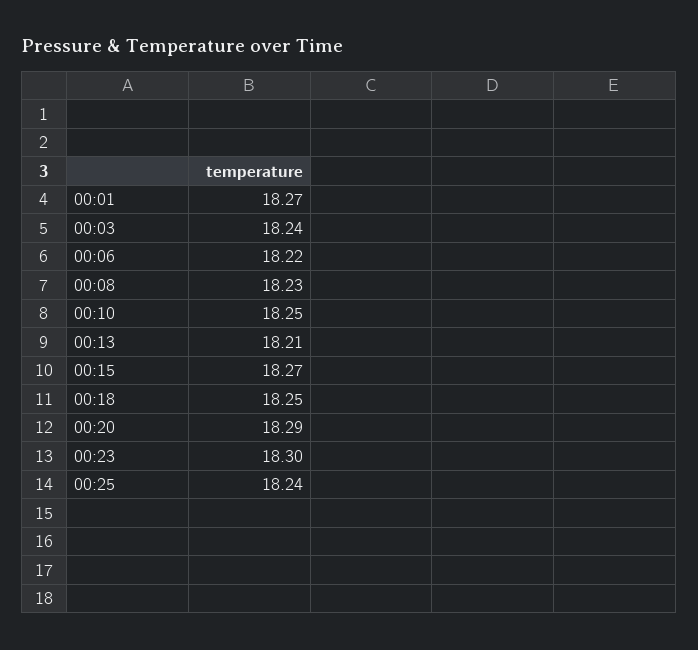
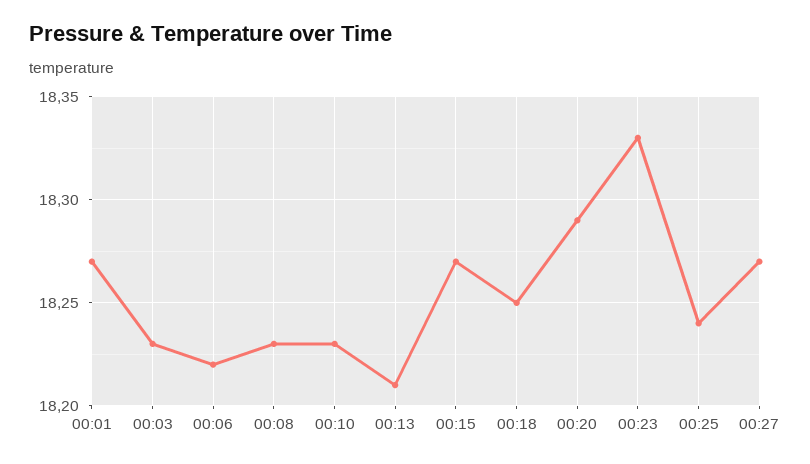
00:03: 18.24 -> 18.23
00:10: 18.25 -> 18.23
00:23: 18.3 -> 18.33
00:27: none -> 18.27

